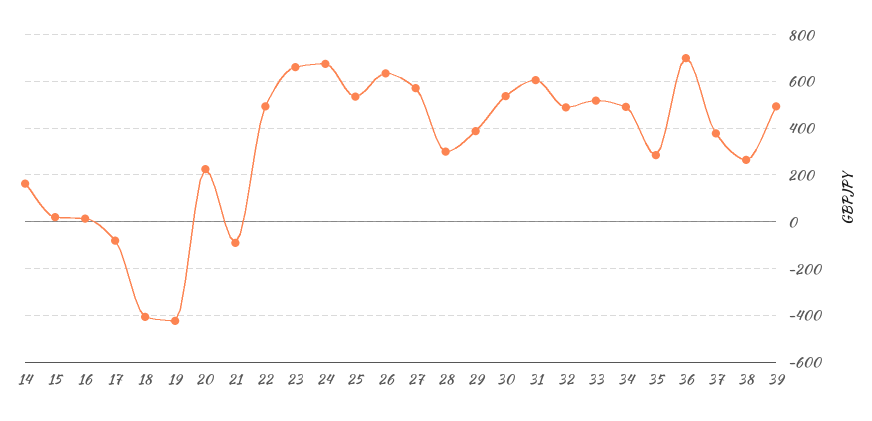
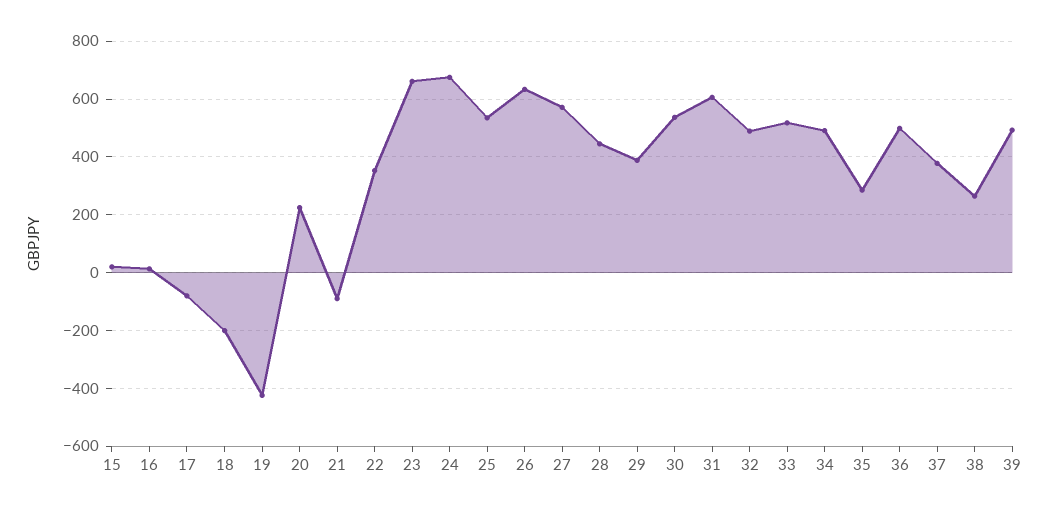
14: 150 -> none
18: -400 -> -200
22: 500 -> 350
28: 300 -> 450
36: 700 -> 500

